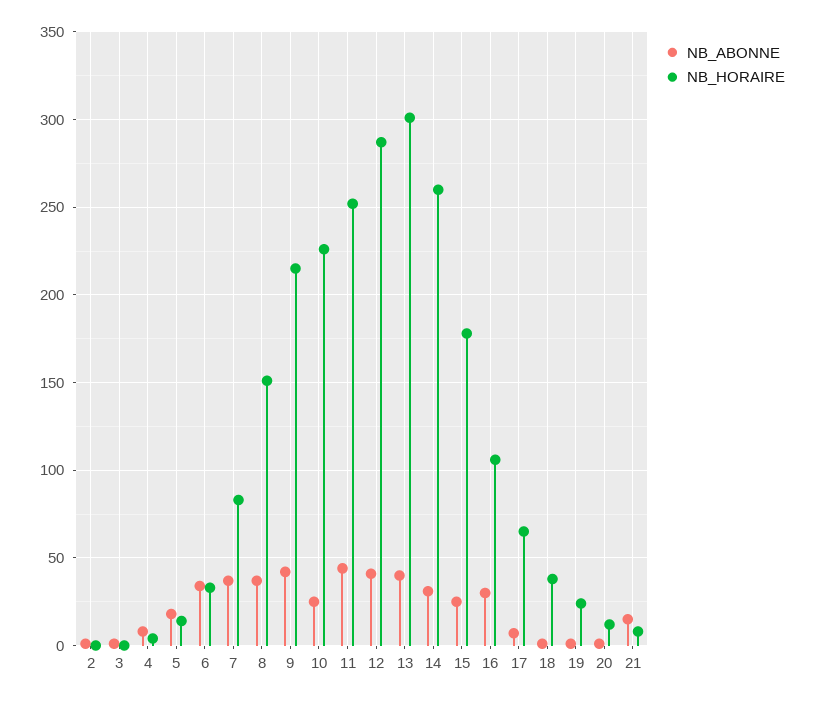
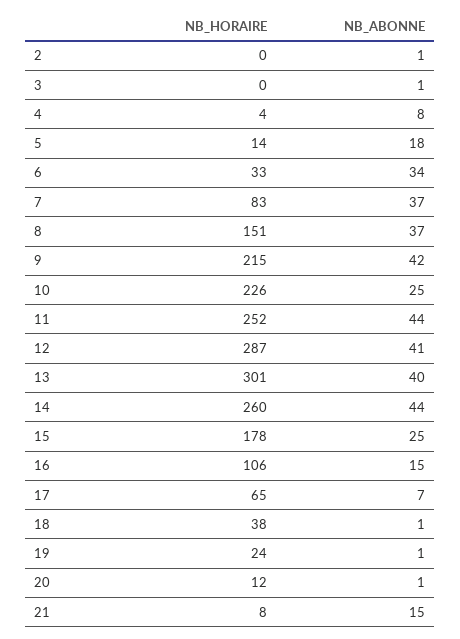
NB_ABONNE, 14: 30 -> 44
NB_ABONNE, 16: 30 -> 15

